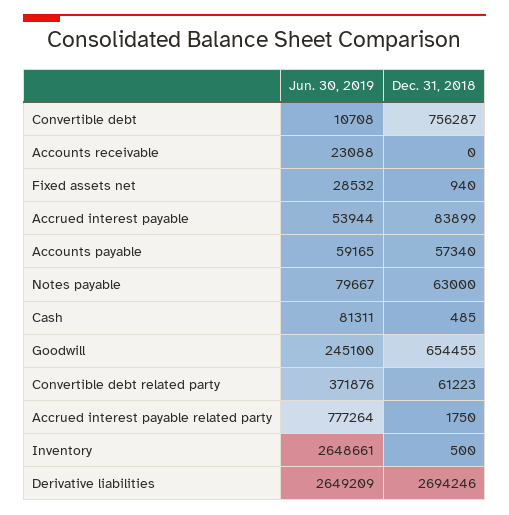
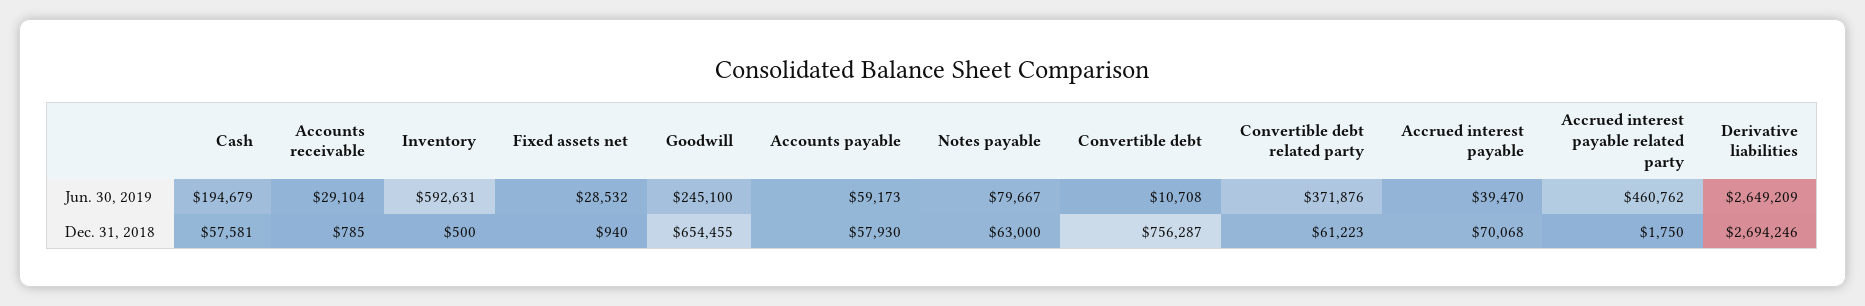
Jun. 30, 2019, Accounts receivable: 23088 -> 29104
Dec. 31, 2018, Accounts receivable: 0 -> 785
Jun. 30, 2019, Accrued interest payable: 53944 -> 39470
Dec. 31, 2018, Accrued interest payable: 83899 -> 70068
Jun. 30, 2019, Accounts payable: 59165 -> 59173
Dec. 31, 2018, Accounts payable: 57340 -> 57930
Jun. 30, 2019, Cash: 81311 -> 194679
Dec. 31, 2018, Cash: 485 -> 57581
Jun. 30, 2019, Accrued interest payable related party: 777264 -> 460762
Jun. 30, 2019, Inventory: 2648661 -> 592631

